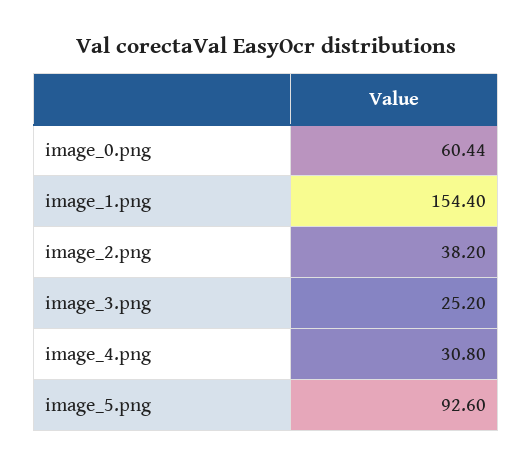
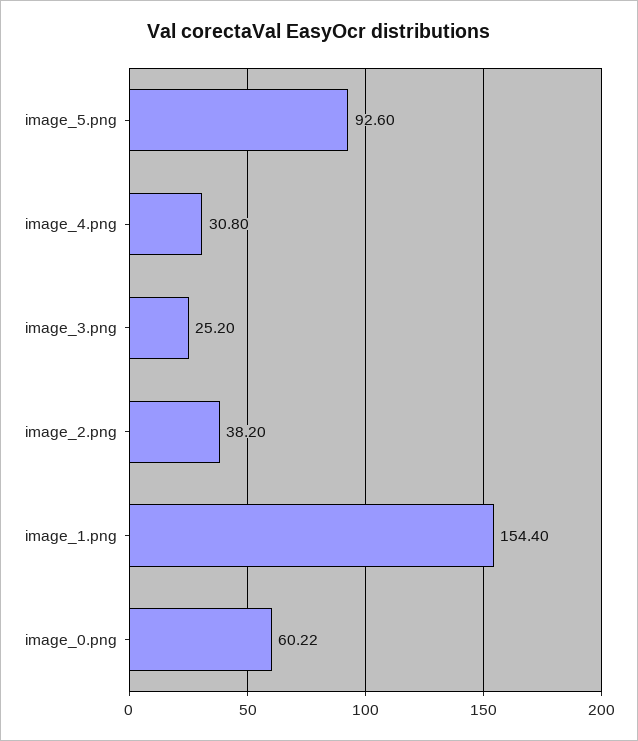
image_0.png: 60.44 -> 60.22

